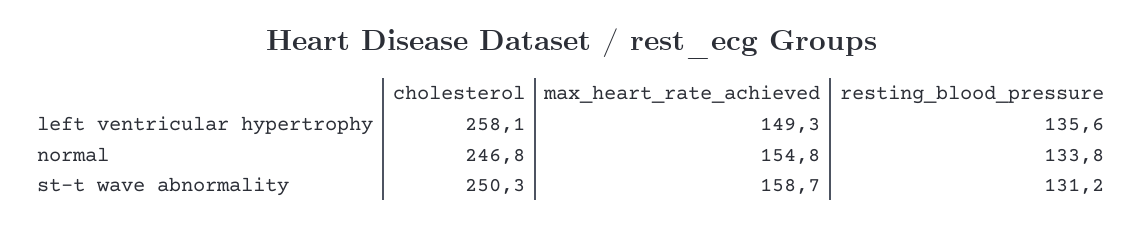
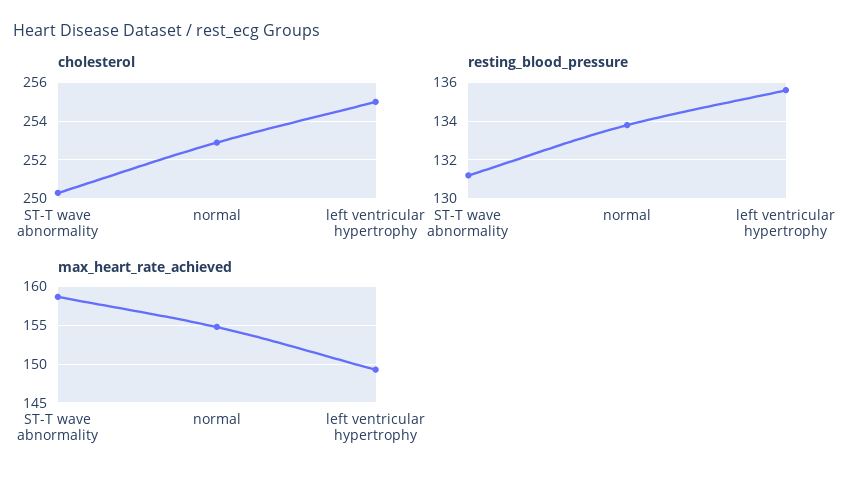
cholesterol, left ventricular hypertrophy: 258.1 -> 255
cholesterol, normal: 246.8 -> 253

